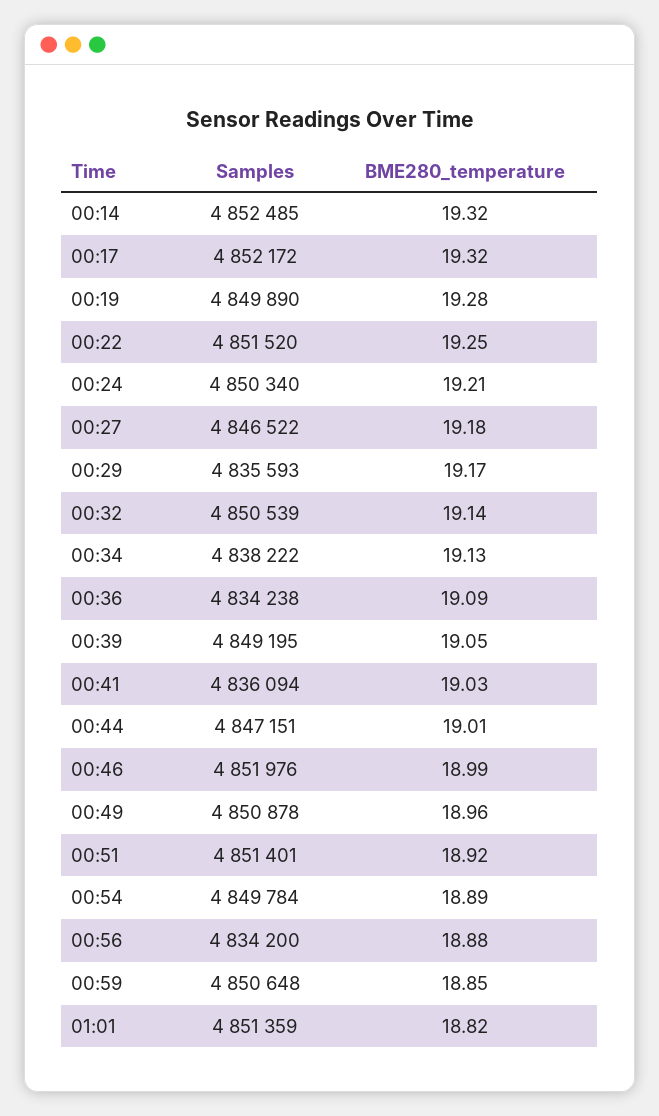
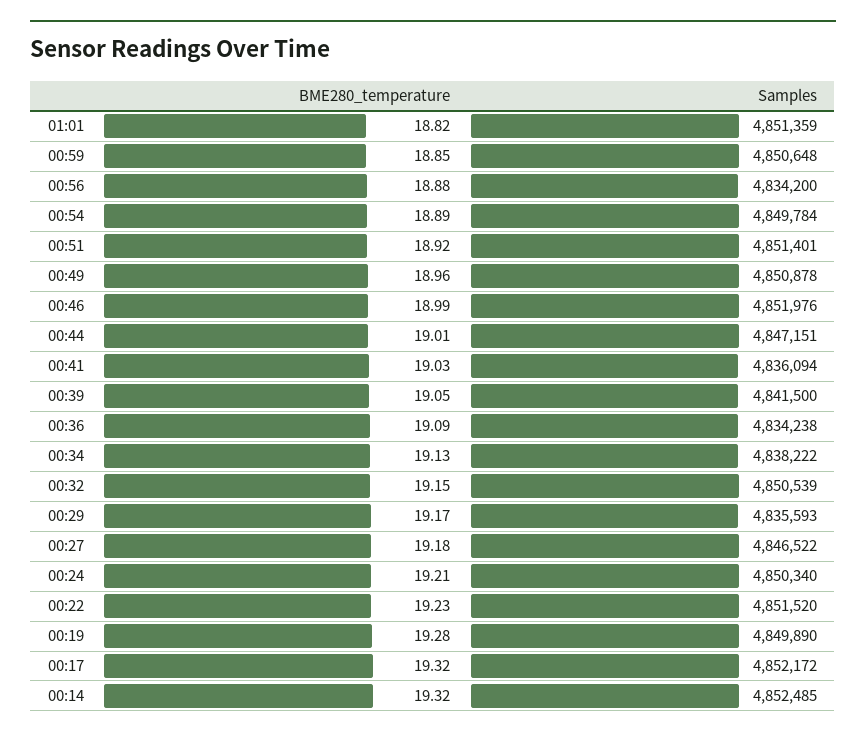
BME280_temperature, 00:22: 19.25 -> 19.23
BME280_temperature, 00:32: 19.14 -> 19.15
Samples, 00:39: 4849195 -> 4841500

